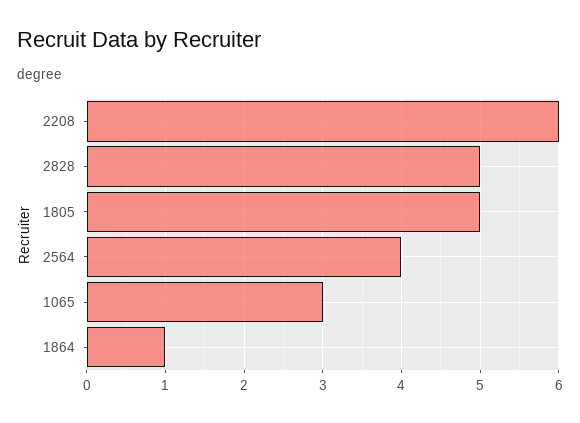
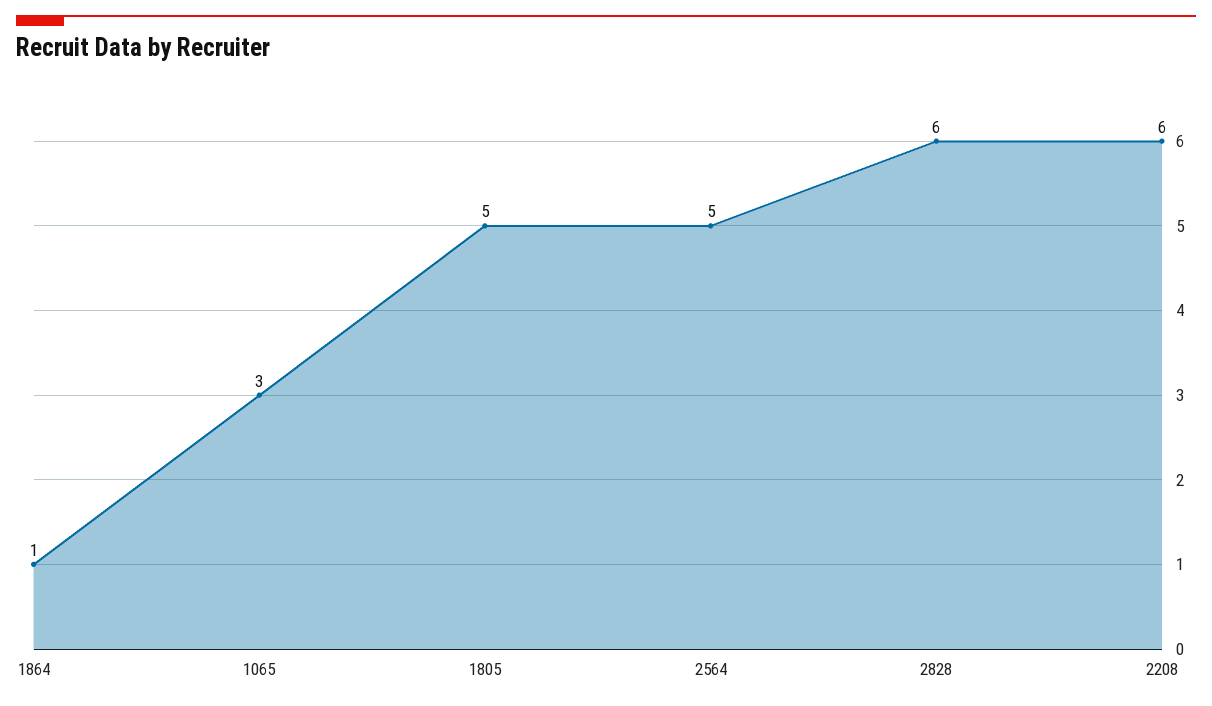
2828: 5 -> 6
2564: 4 -> 5

